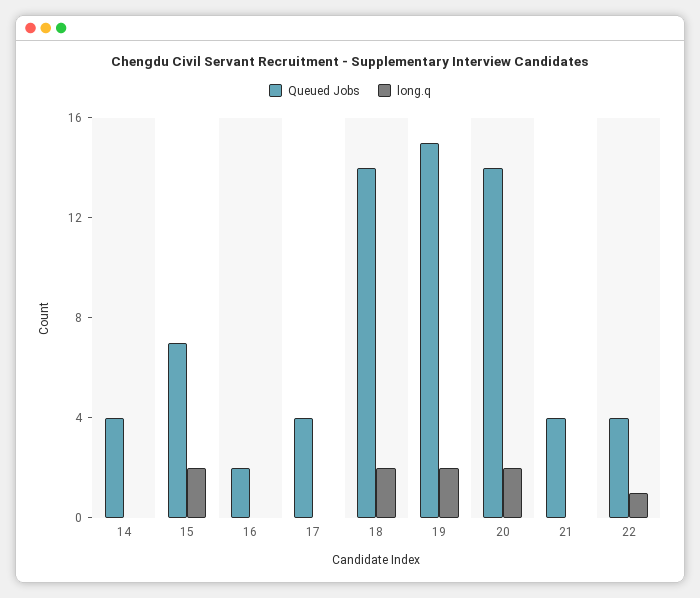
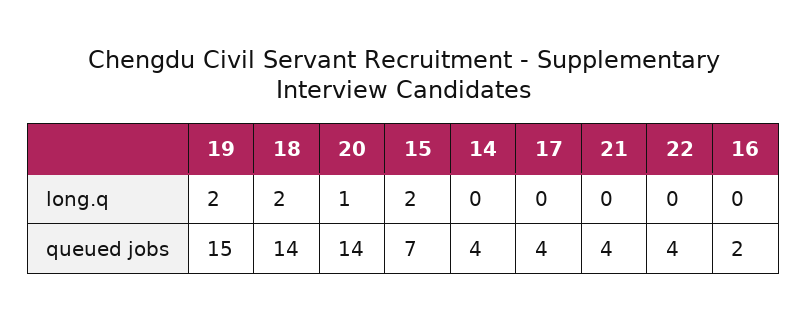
long.q, 20: 2 -> 1
long.q, 22: 1 -> 0

